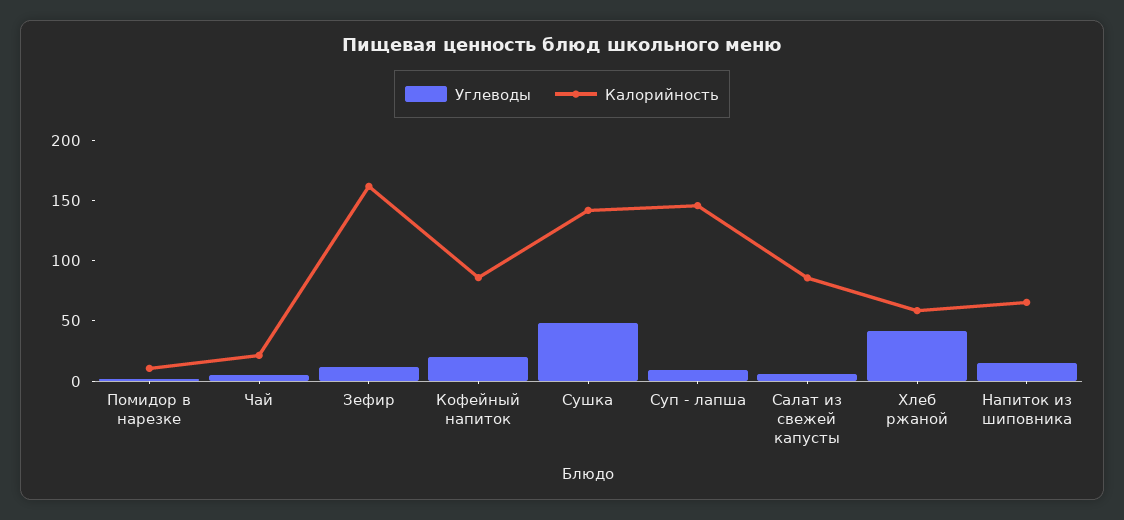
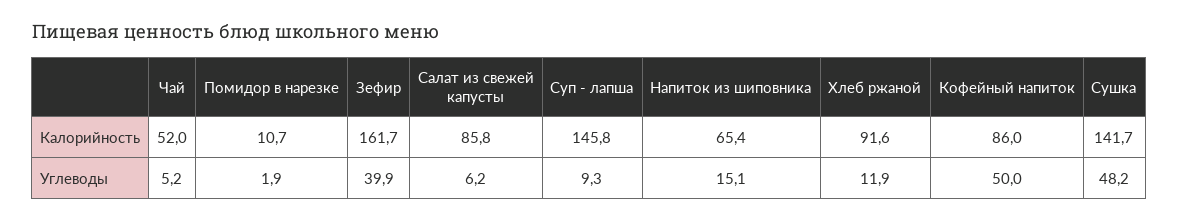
Калорийность, Чай: 20 -> 52
Углеводы, Зефир: 10 -> 39.9
Углеводы, Кофейный напиток: 20 -> 50
Углеводы, Хлеб ржаной: 40 -> 11.9
Калорийность, Хлеб ржаной: 60 -> 91.6

